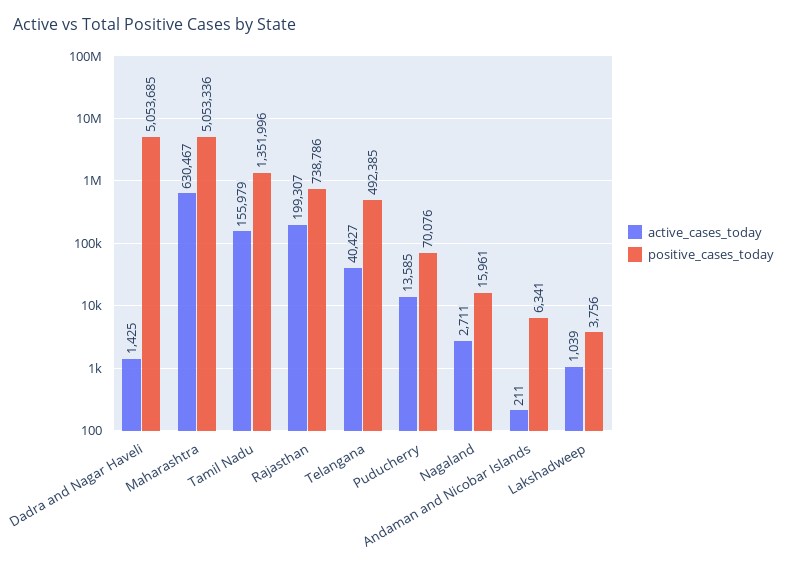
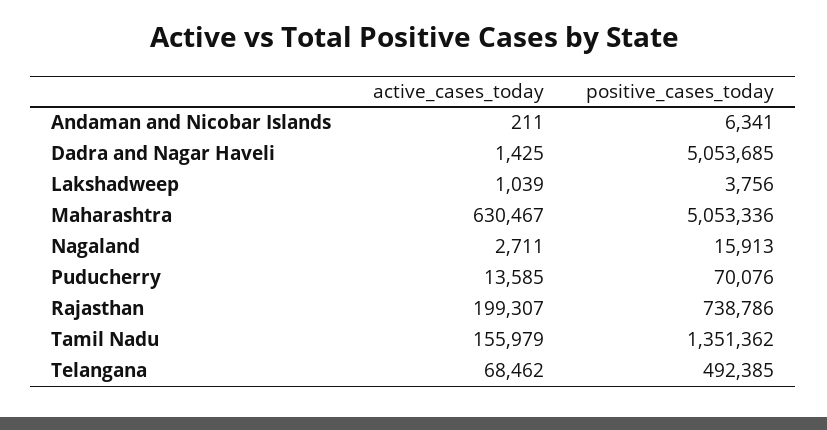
positive_cases_today, Tamil Nadu: 1351996 -> 1351362
active_cases_today, Telangana: 40427 -> 68462
positive_cases_today, Nagaland: 15961 -> 15913

